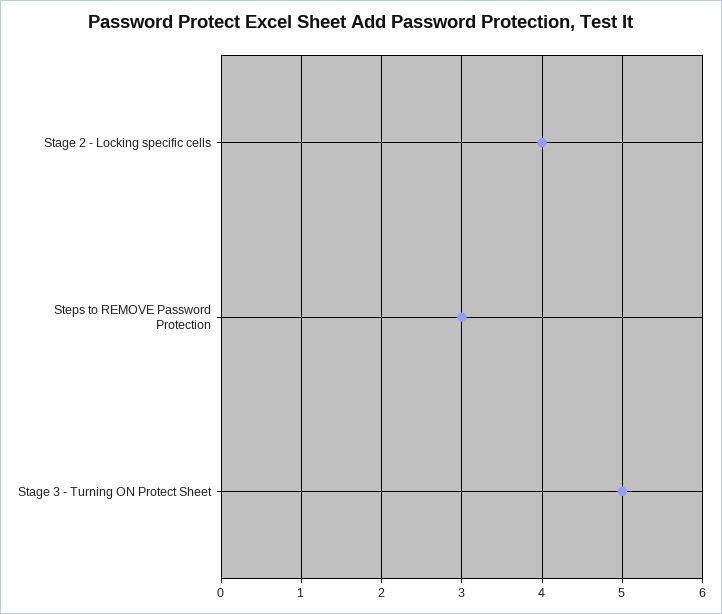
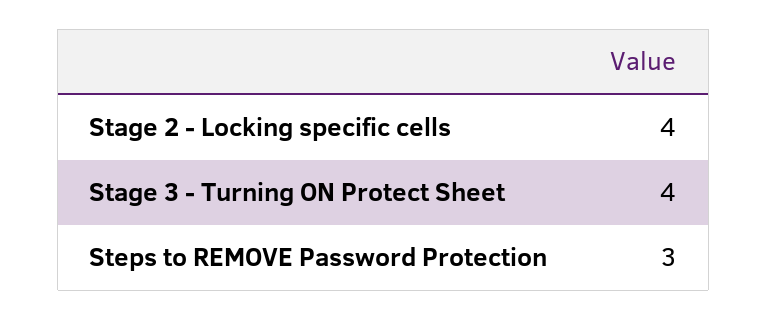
Stage 3 - Turning ON Protect Sheet: 5 -> 4

